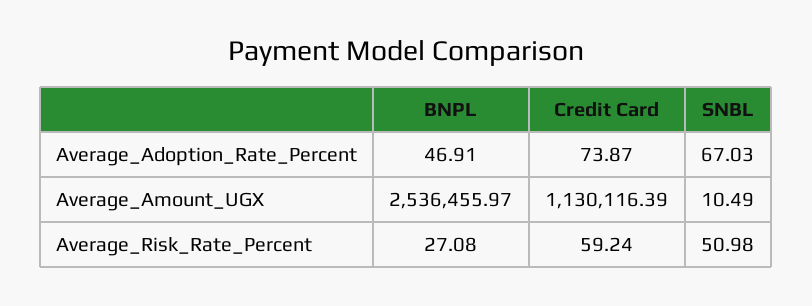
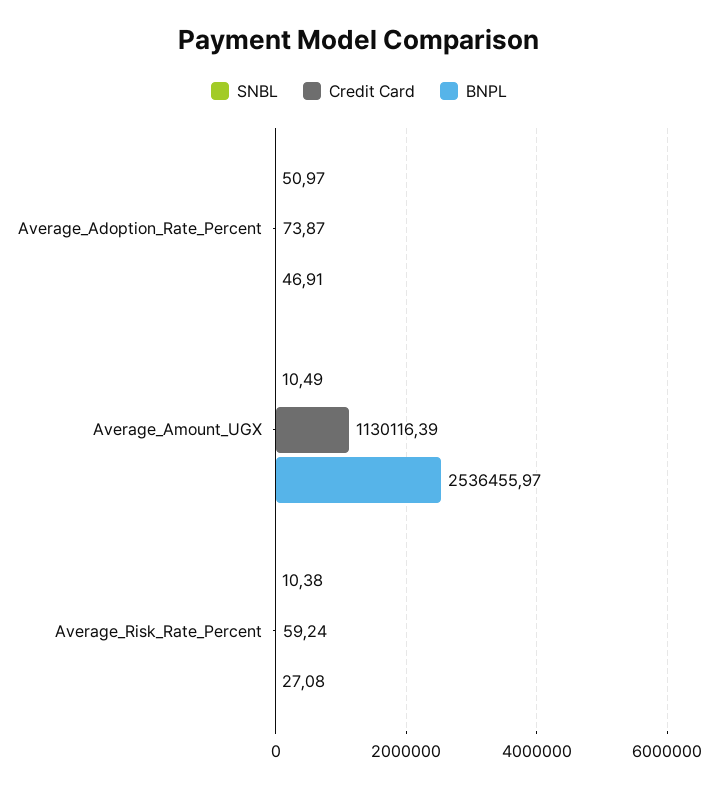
SNBL, Average_Adoption_Rate_Percent: 67.03 -> 50.97
SNBL, Average_Risk_Rate_Percent: 50.98 -> 10.38

